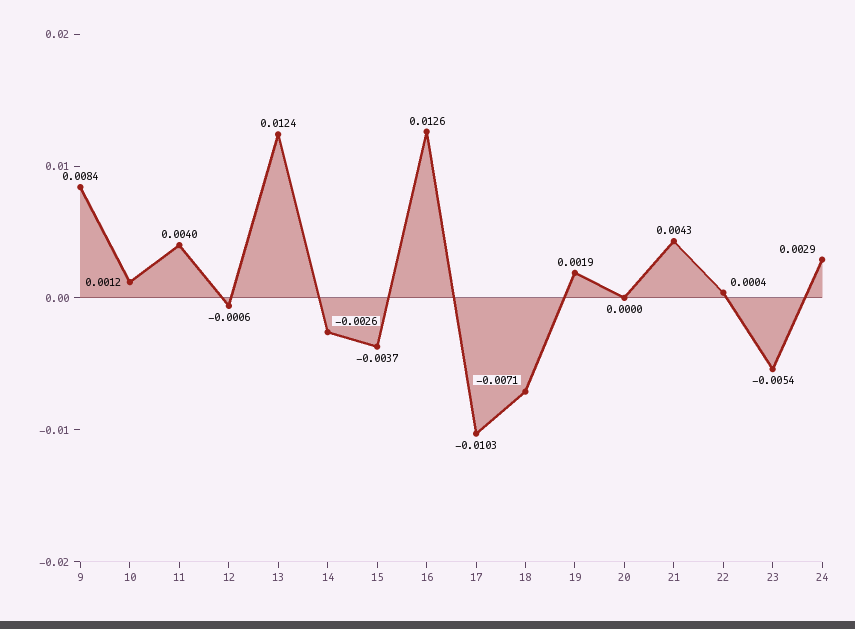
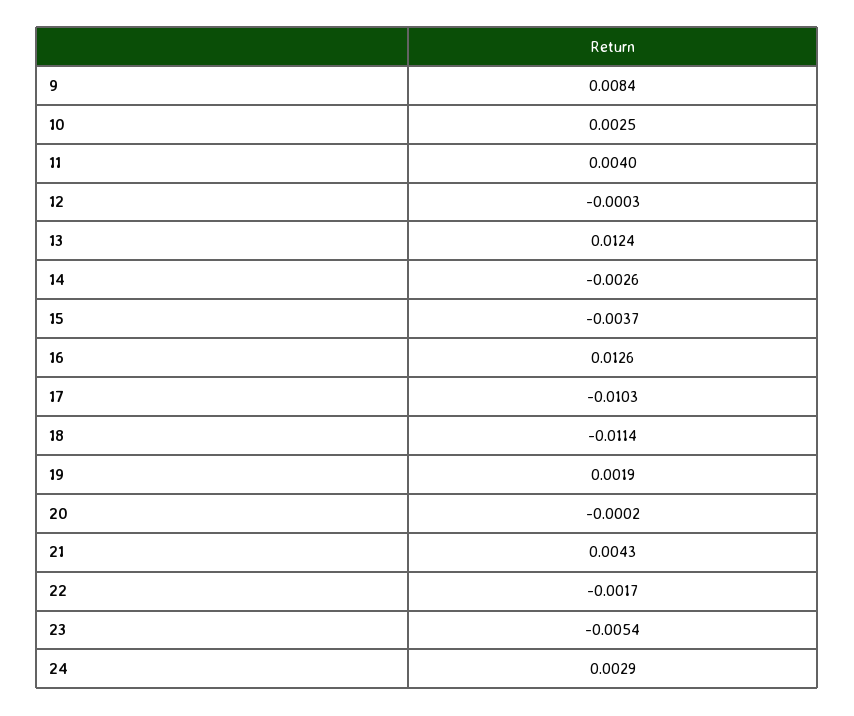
10: 0.0012 -> 0.0025
12: -0.0006 -> -0.0003
18: -0.0071 -> -0.0114
20: 0 -> -0.0002
22: 0.0004 -> -0.0017

